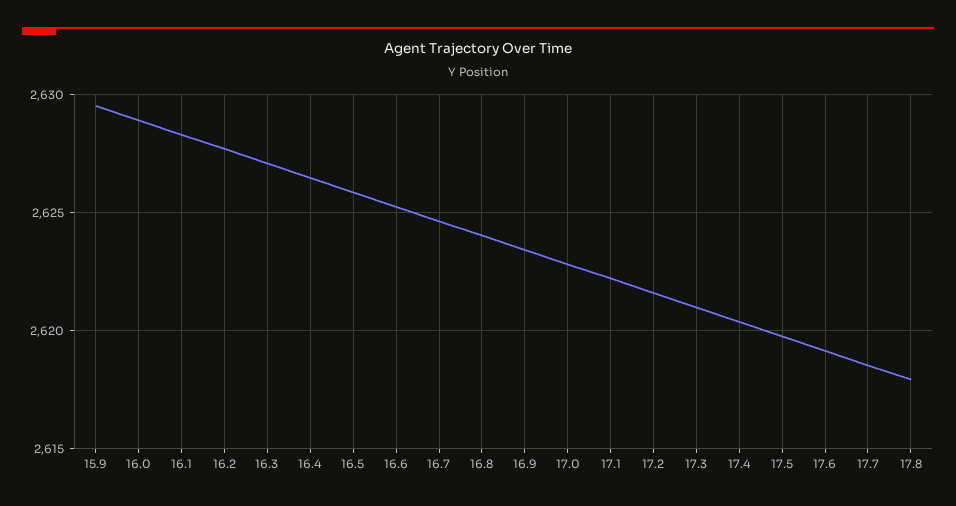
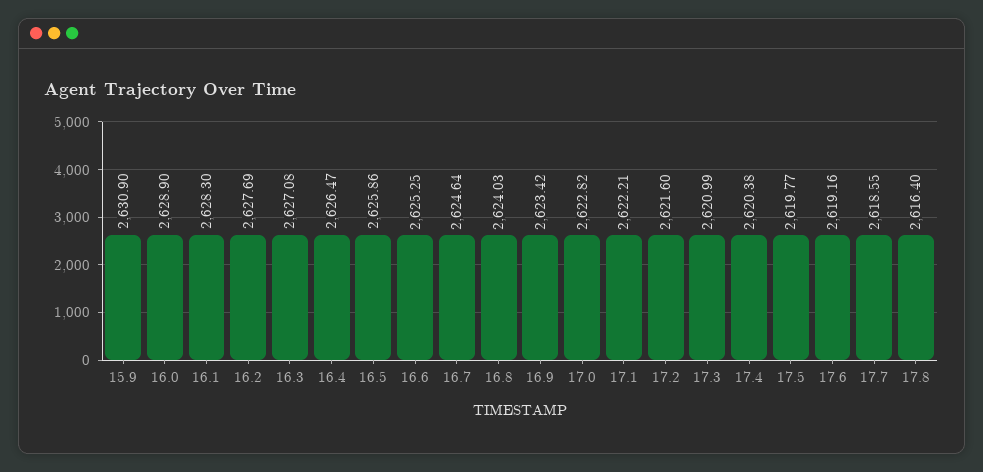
15.9: 2629.5 -> 2630.9
17.8: 2618 -> 2616.4

